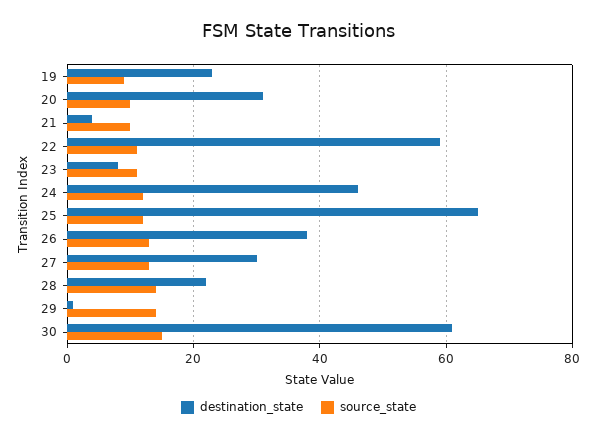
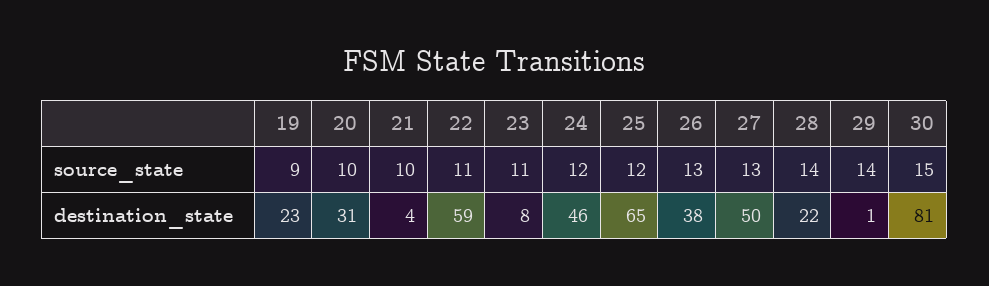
destination_state, 27: 30 -> 50
destination_state, 30: 60 -> 81

